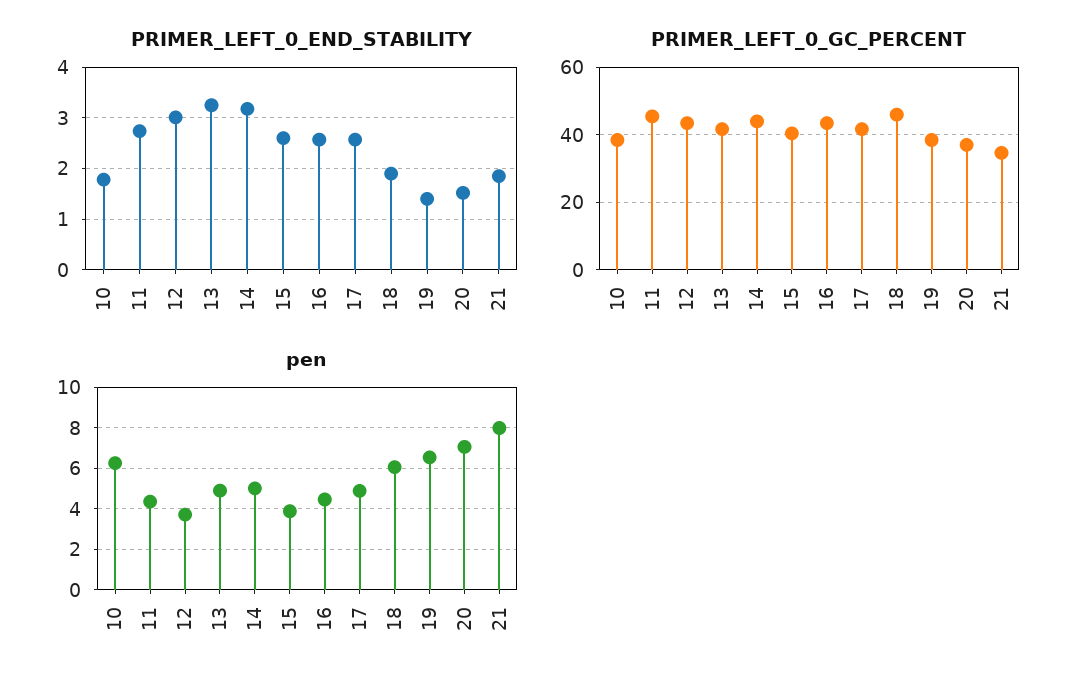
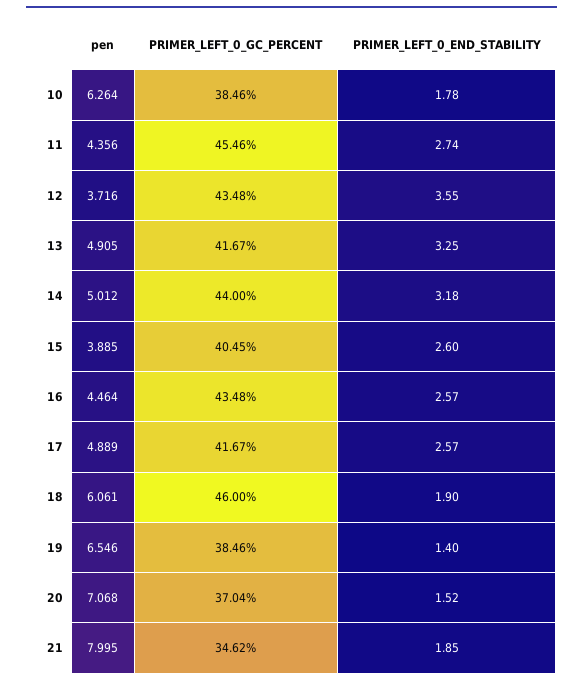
PRIMER_LEFT_0_END_STABILITY, 12: 3 -> 3.55

